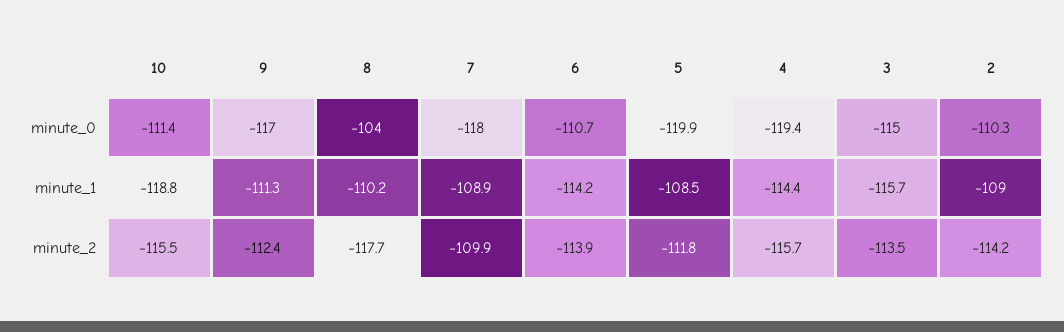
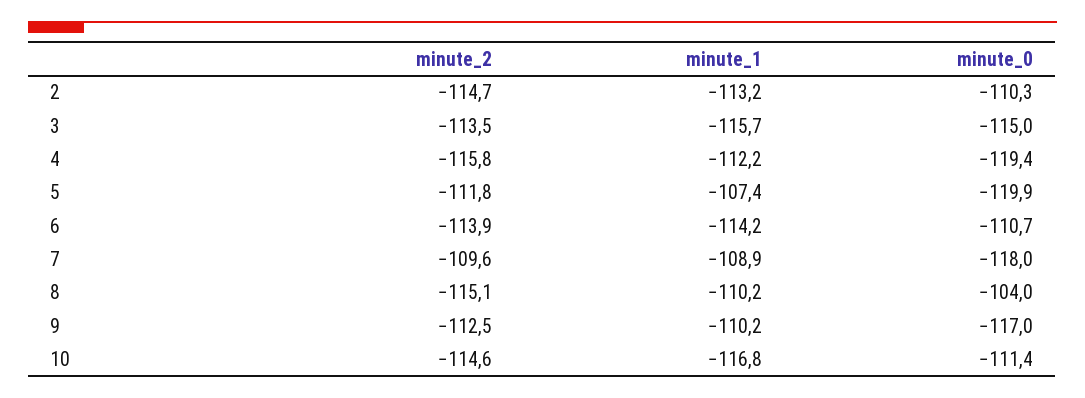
10, minute_1: -118.8 -> -116.8
9, minute_1: -111.3 -> -110.2
5, minute_1: -108.5 -> -107.4
4, minute_1: -114.4 -> -112.2
2, minute_1: -109 -> -113.2
10, minute_2: -115.5 -> -114.6
9, minute_2: -112.4 -> -112.5
8, minute_2: -117.7 -> -115.1
7, minute_2: -109.9 -> -109.6
4, minute_2: -115.7 -> -115.8
2, minute_2: -114.2 -> -114.7

